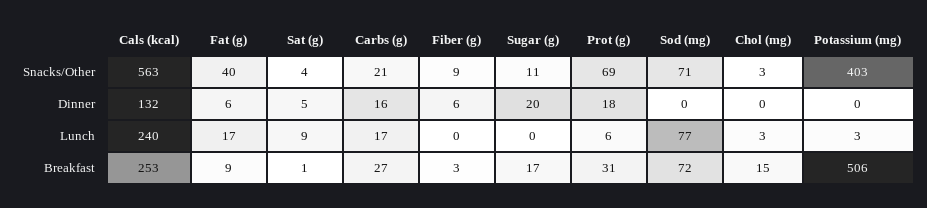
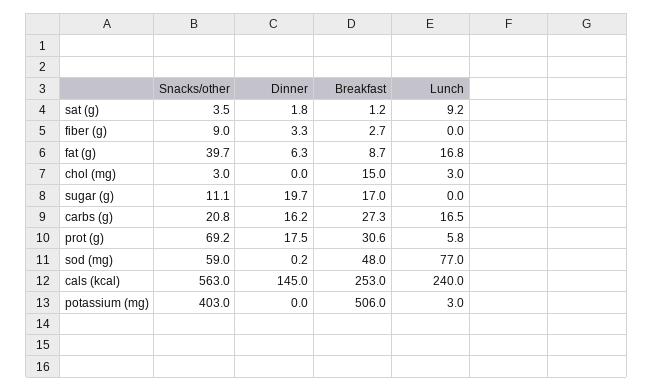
Sod (mg), Snacks/Other: 71 -> 59
Cals (kcal), Dinner: 132 -> 145
Sat (g), Dinner: 5 -> 1.8
Fiber (g), Dinner: 6 -> 3.3
Sod (mg), Breakfast: 72 -> 48

